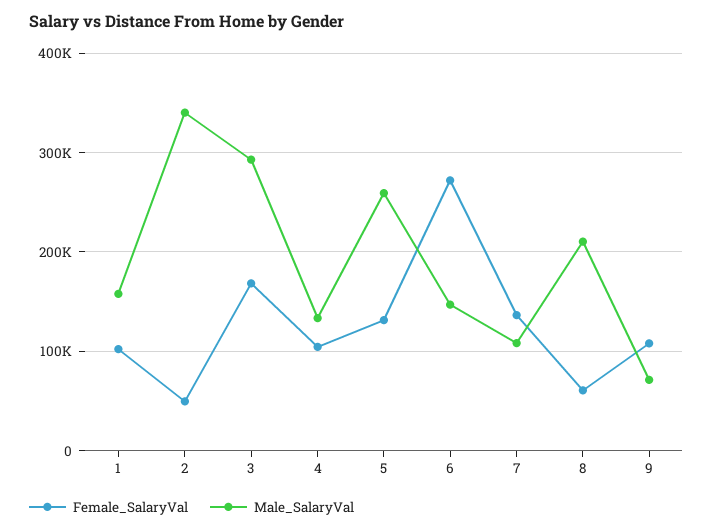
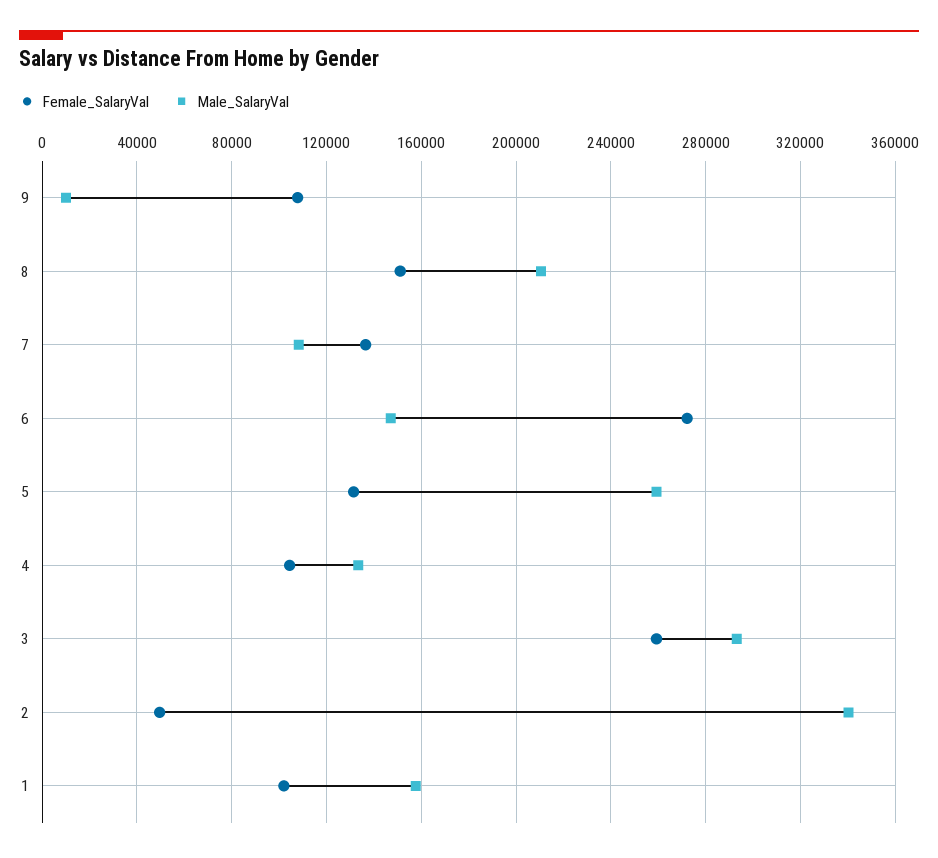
Female_SalaryVal, 3: 170000 -> 260000
Female_SalaryVal, 8: 60000 -> 150000
Male_SalaryVal, 9: 70000 -> 10000

